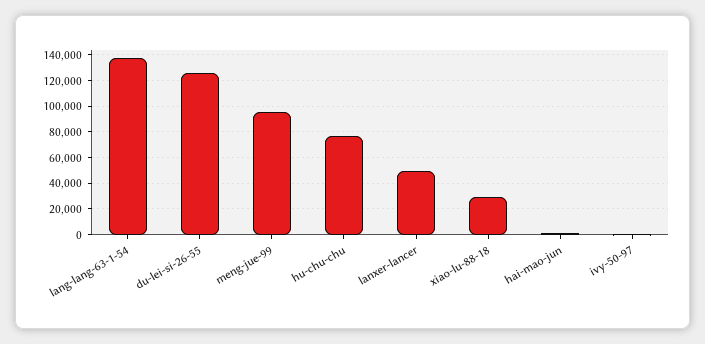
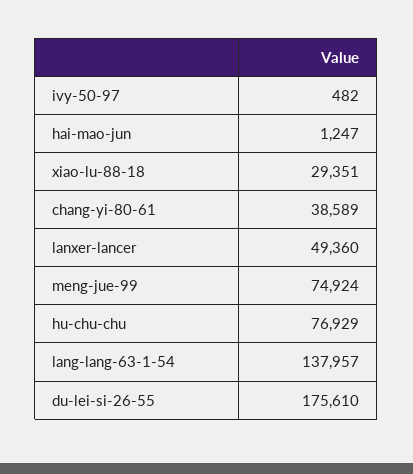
du-lei-si-26-55: 125000 -> 175610
meng-jue-99: 95000 -> 74924
chang-yi-80-61: none -> 38589

